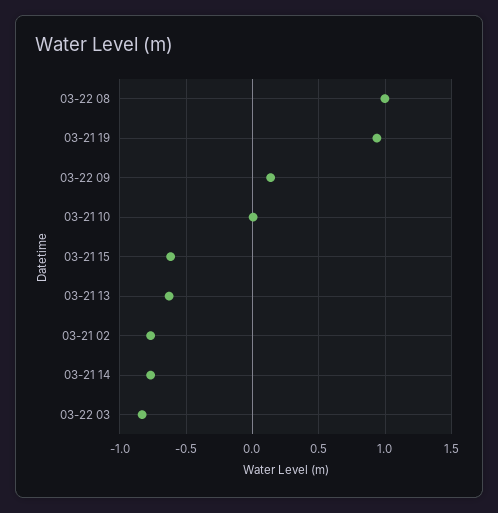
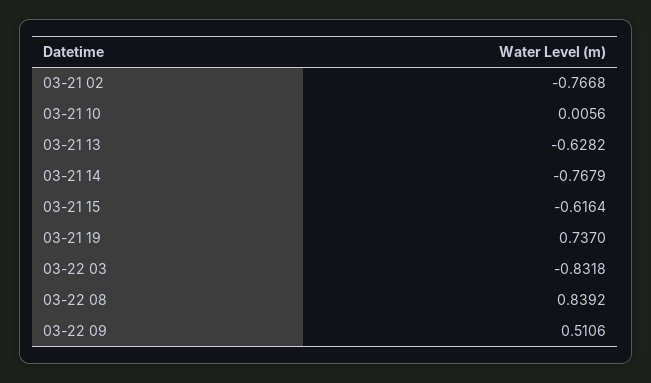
03-22 08: 1 -> 0.8392
03-21 19: 0.95 -> 0.737
03-22 09: 0.15 -> 0.5106

